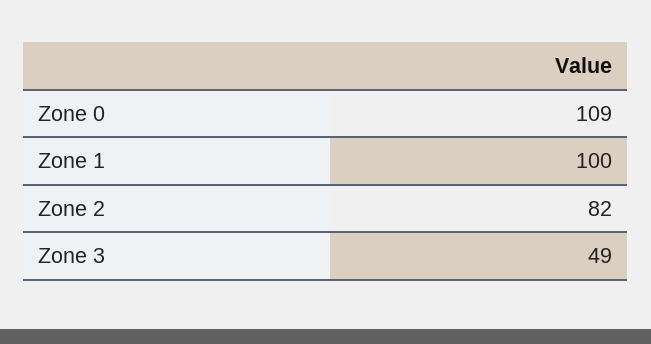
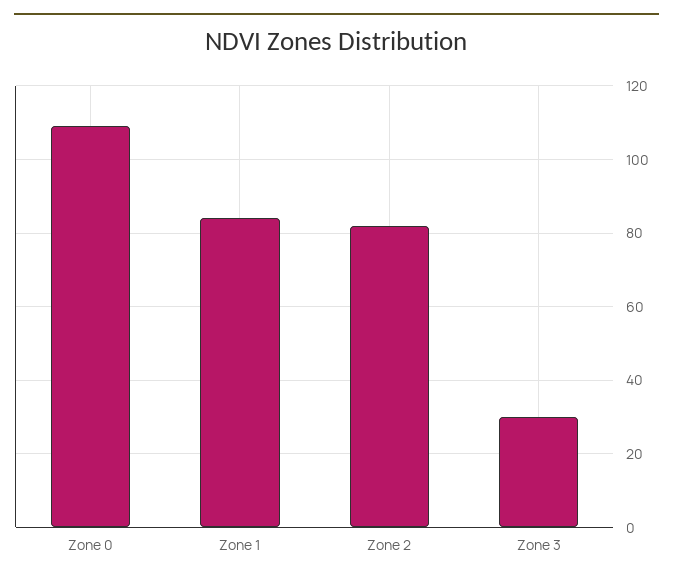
Zone 1: 100 -> 85
Zone 3: 49 -> 30

